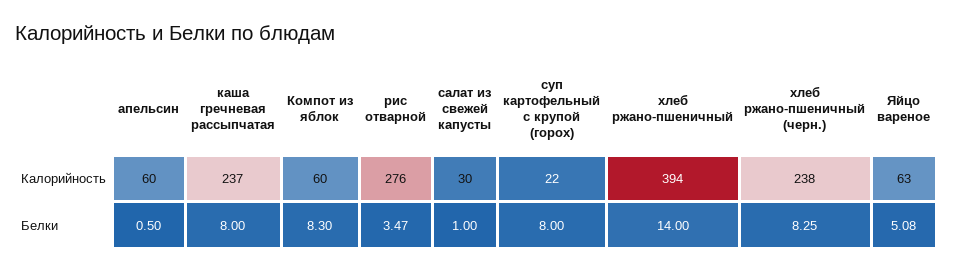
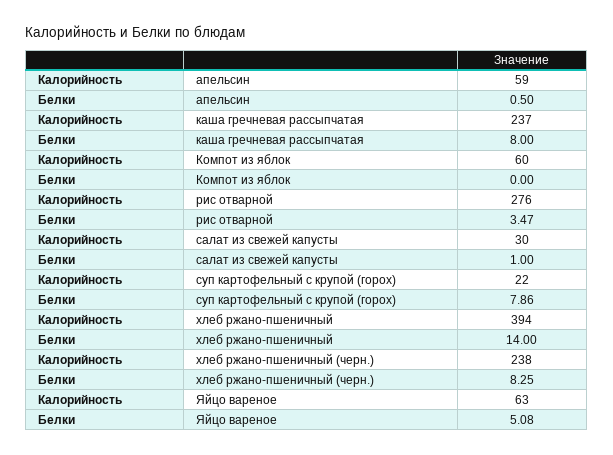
апельсин, Калорийность: 60 -> 59
Компот из яблок, Белки: 8.3 -> 0
суп картофельный с крупой (горох), Белки: 8 -> 7.86

